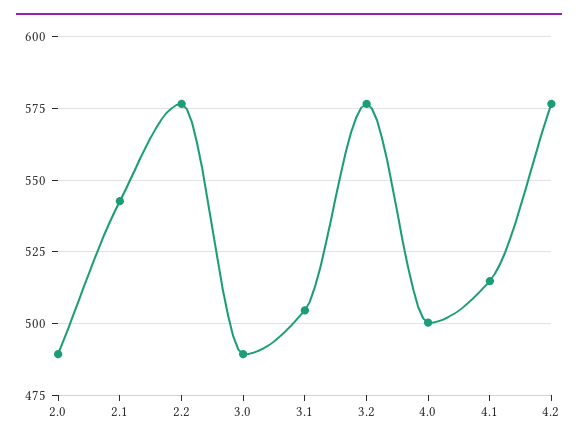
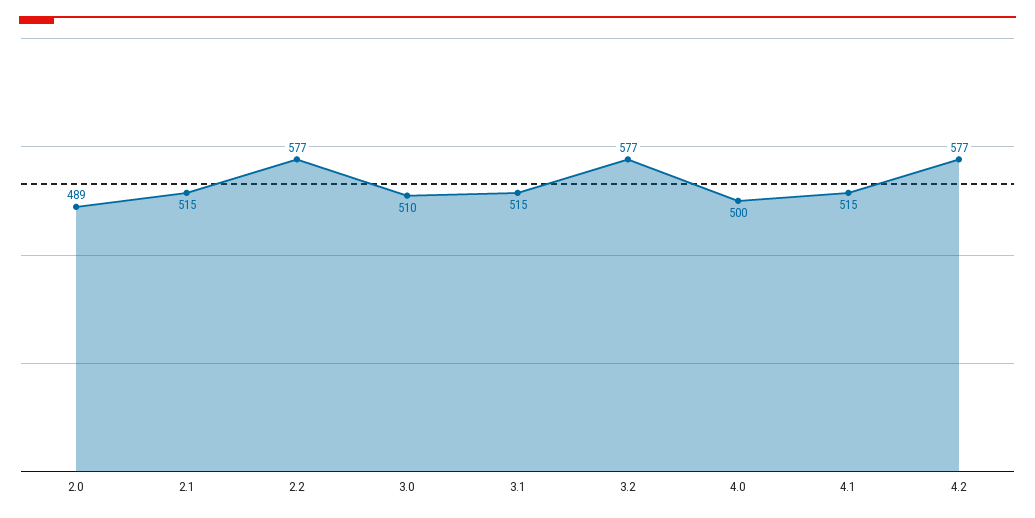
2.1: 542.5 -> 515
3.0: 490 -> 510
3.1: 505 -> 515

